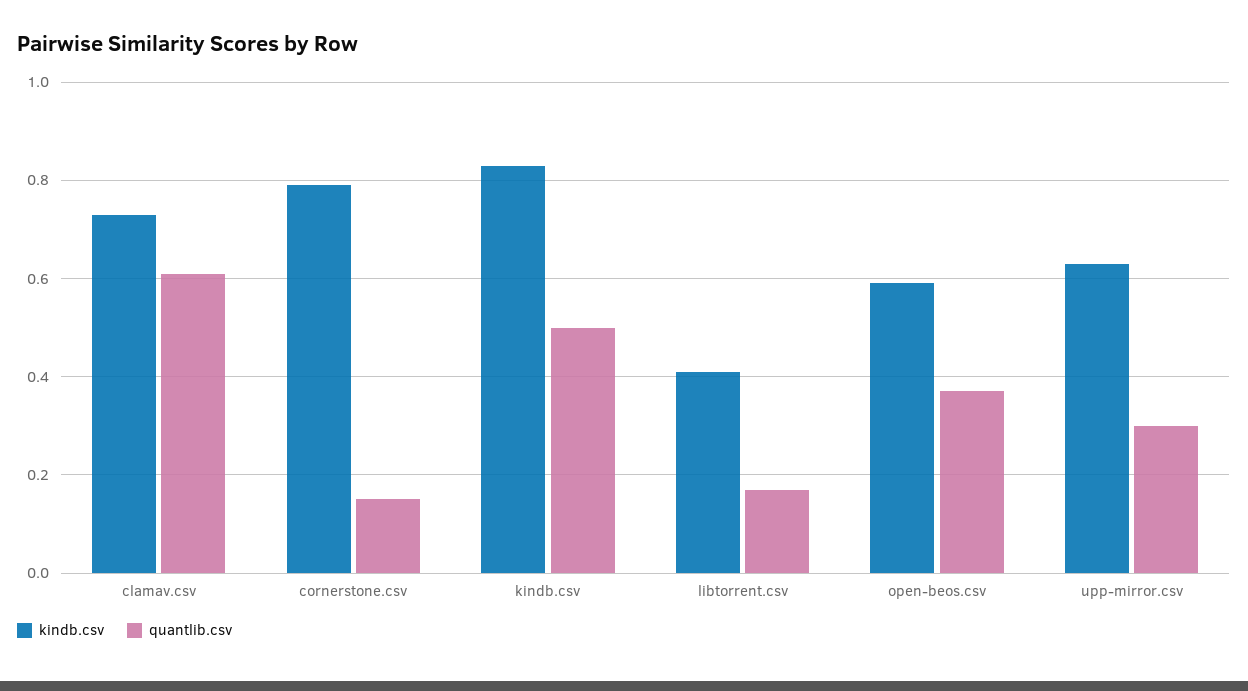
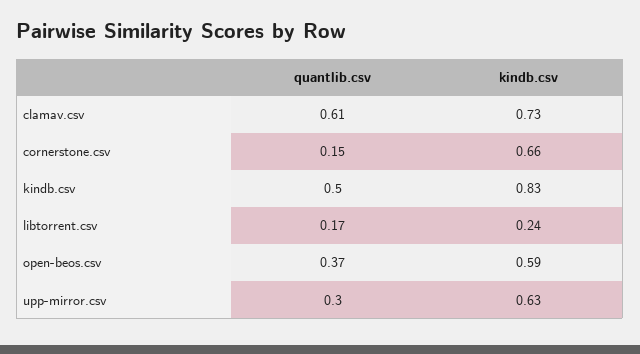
kindb.csv, cornerstone.csv: 0.8 -> 0.66
kindb.csv, libtorrent.csv: 0.4 -> 0.24

